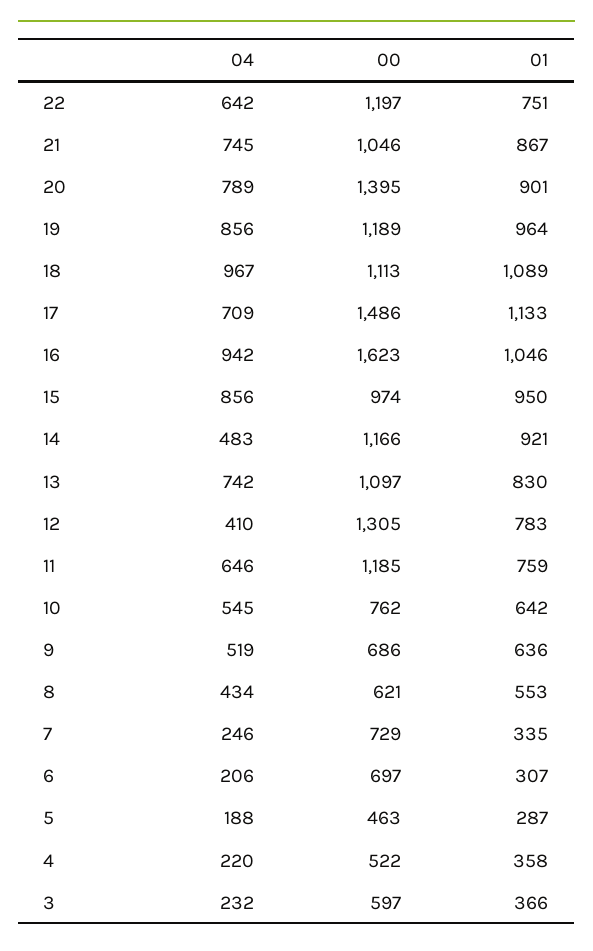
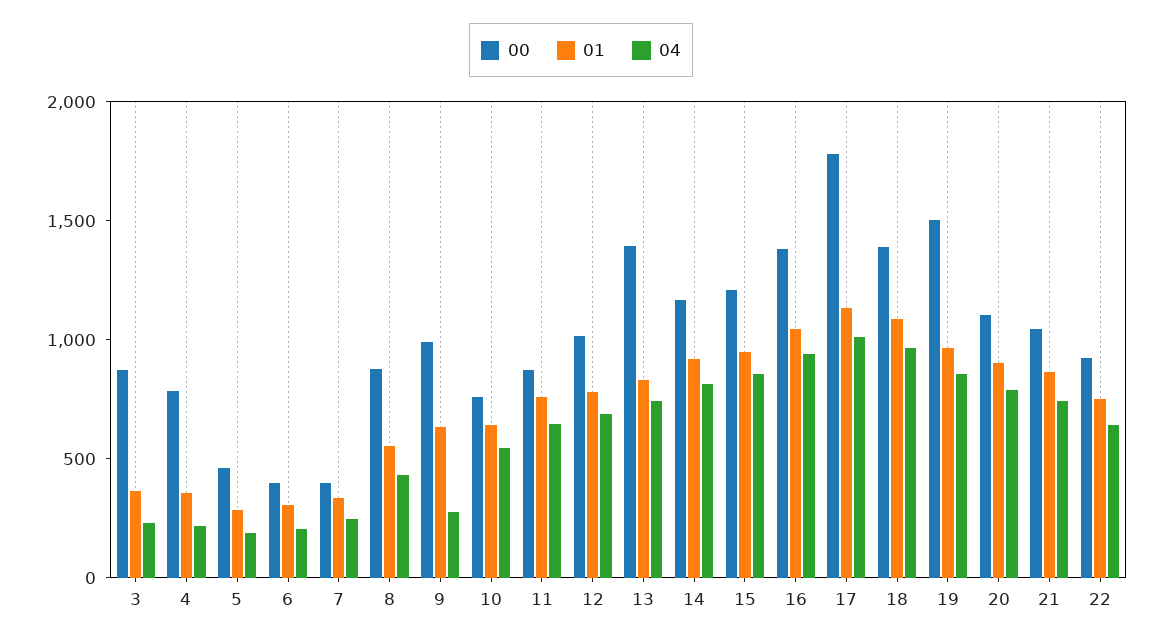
00, 22: 1197 -> 900
00, 20: 1395 -> 1100
00, 19: 1189 -> 1500
00, 18: 1113 -> 1400
04, 17: 709 -> 1000
00, 17: 1486 -> 1800
00, 16: 1623 -> 1400
00, 15: 974 -> 1200
04, 14: 483 -> 800
00, 13: 1097 -> 1400
04, 12: 410 -> 700
00, 12: 1305 -> 1000
00, 11: 1185 -> 900
04, 9: 519 -> 300
00, 9: 686 -> 1000
00, 8: 621 -> 900
00, 7: 729 -> 400
00, 6: 697 -> 400
00, 4: 522 -> 800
00, 3: 597 -> 900

